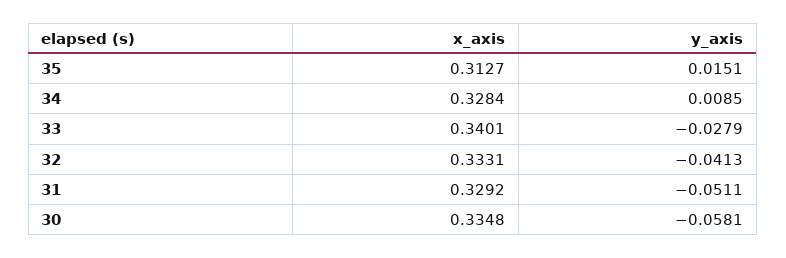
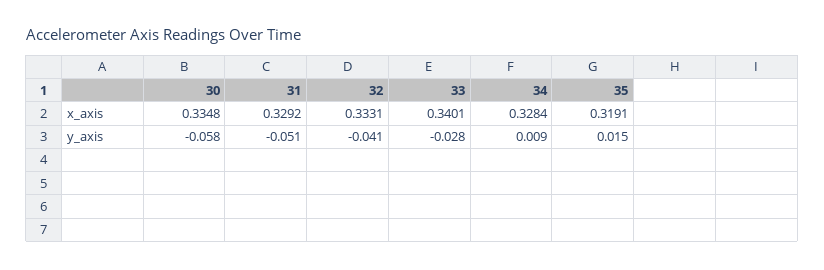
x_axis, 35: 0.3127 -> 0.3191

